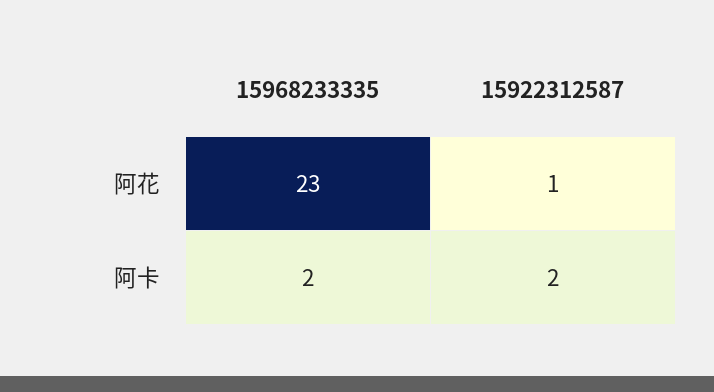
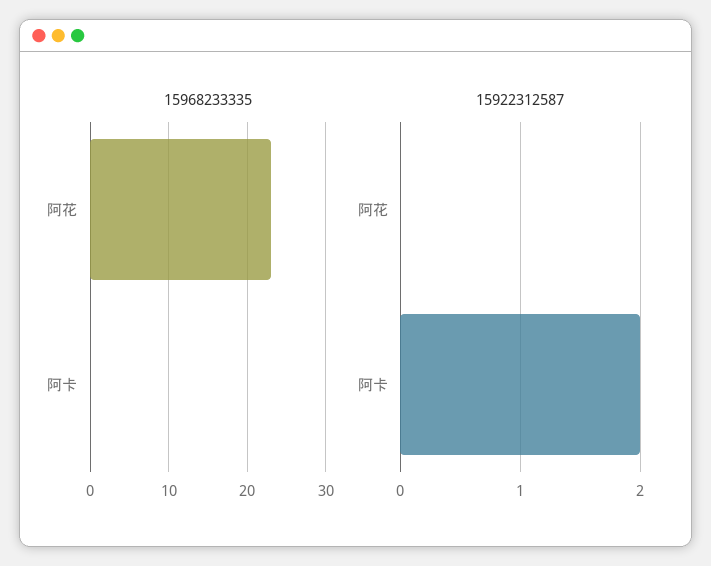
15922312587, 阿花: 1 -> 0
15968233335, 阿卡: 2 -> 0

